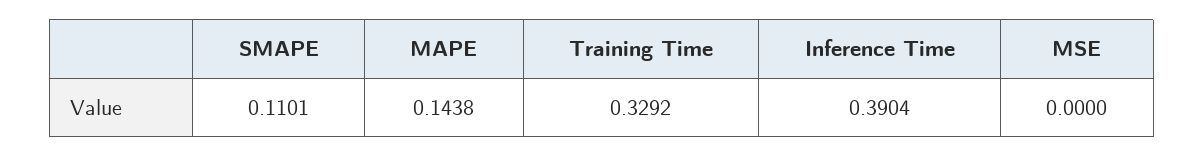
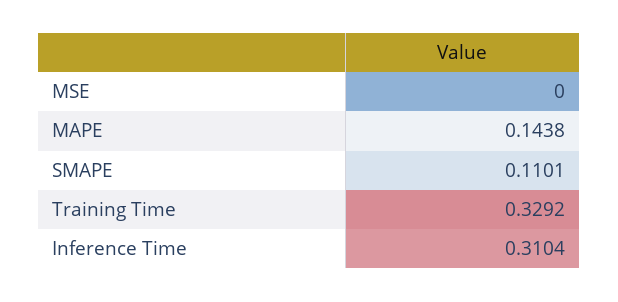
Inference Time: 0.3904 -> 0.3104

